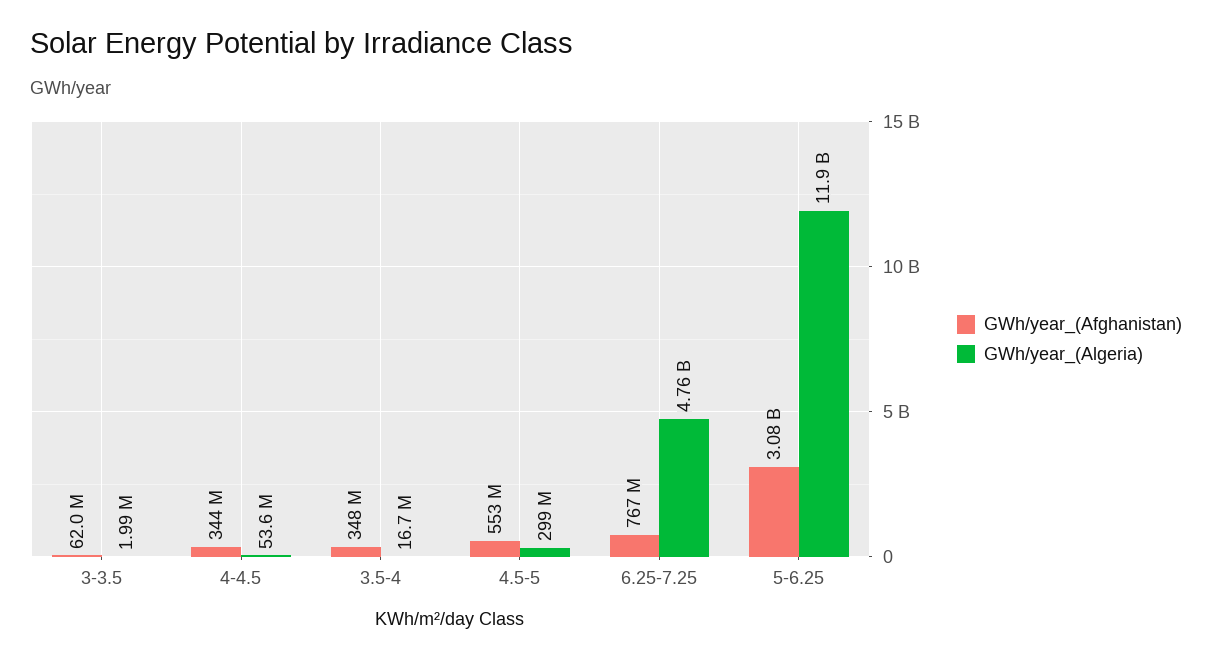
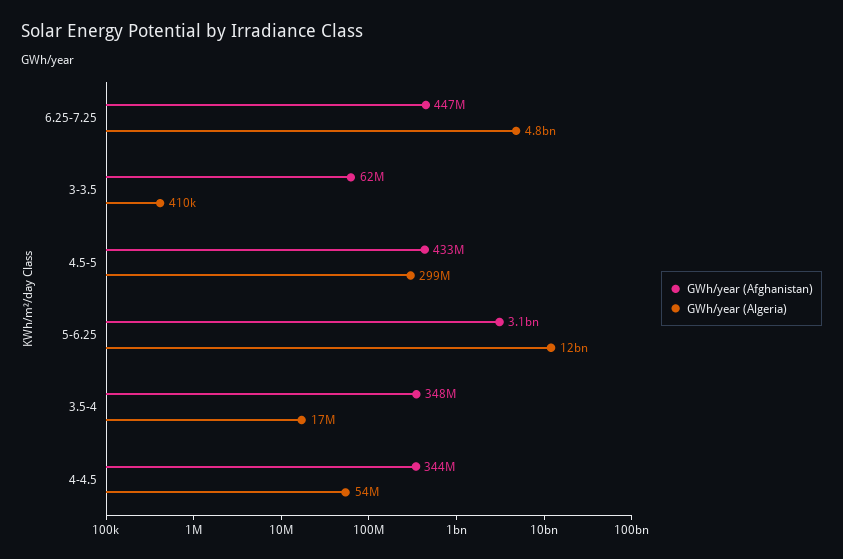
GWh/year_(Algeria), 3-3.5: 1990000 -> 410000
GWh/year_(Afghanistan), 4.5-5: 553000000 -> 433000000
GWh/year_(Afghanistan), 6.25-7.25: 767000000 -> 447000000

